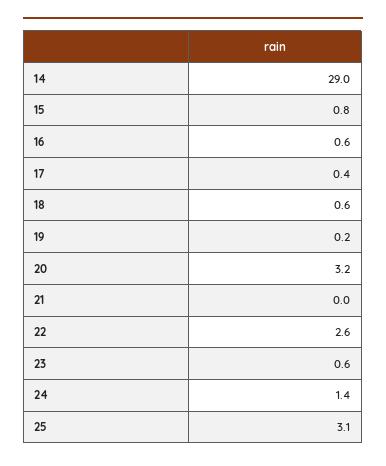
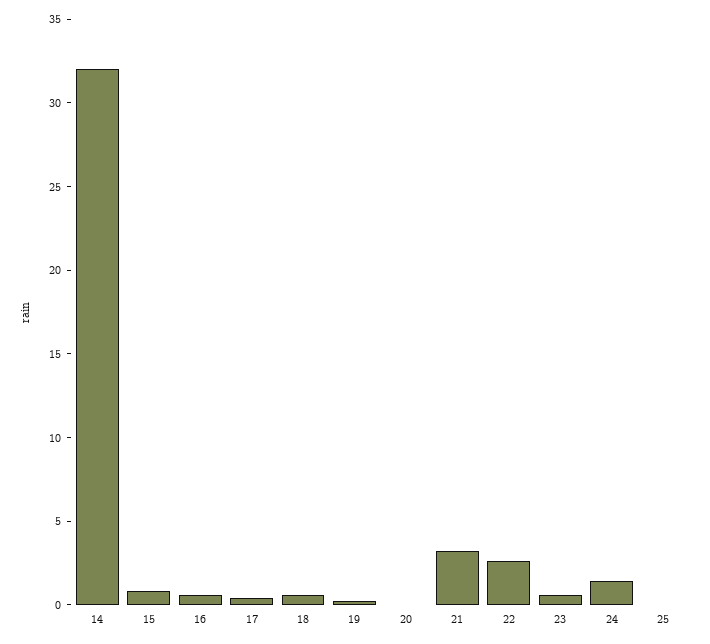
14: 29 -> 32
20: 3.2 -> 0
21: 0 -> 3
25: 3.1 -> 0

